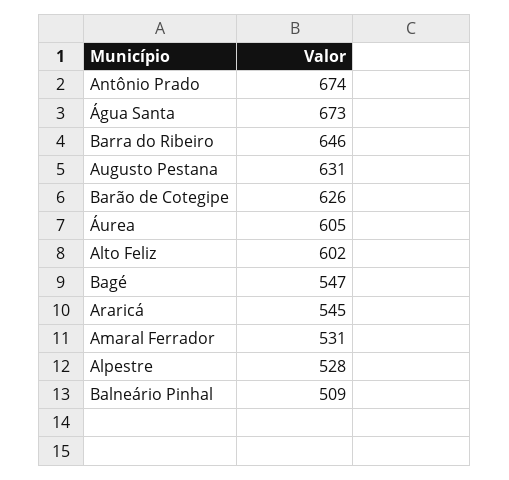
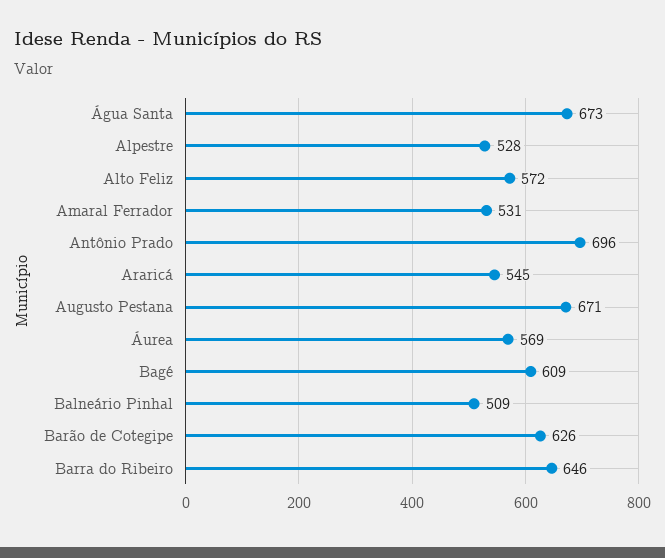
Antônio Prado: 674 -> 696
Augusto Pestana: 631 -> 671
Áurea: 605 -> 569
Alto Feliz: 602 -> 572
Bagé: 547 -> 609

